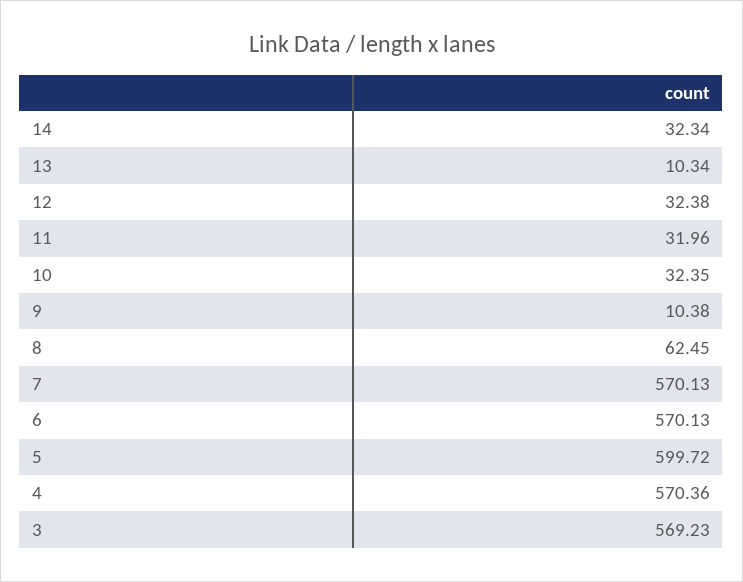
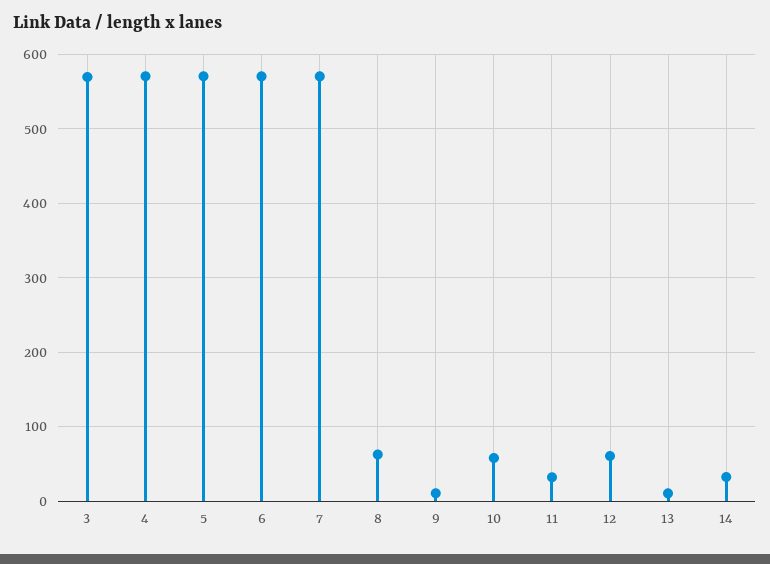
12: 32.38 -> 60
10: 32.35 -> 60
5: 599.72 -> 570

